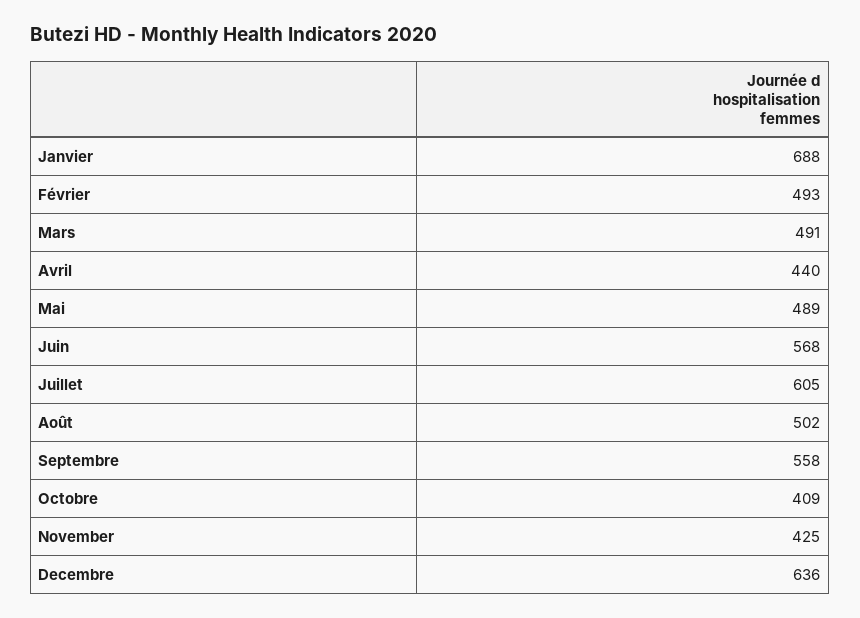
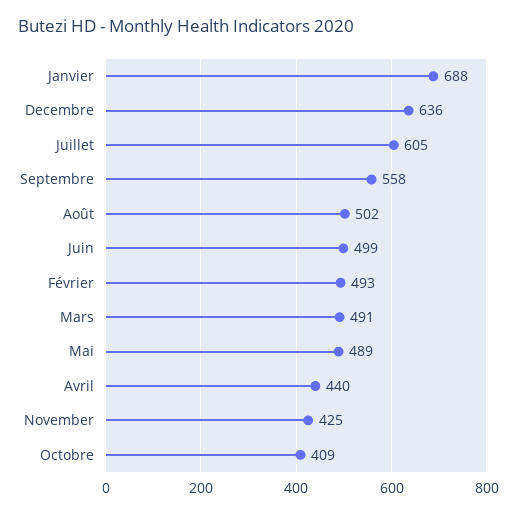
Juin: 568 -> 499

